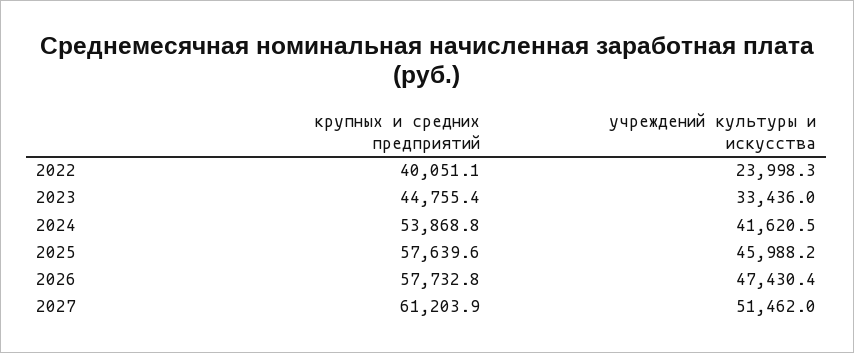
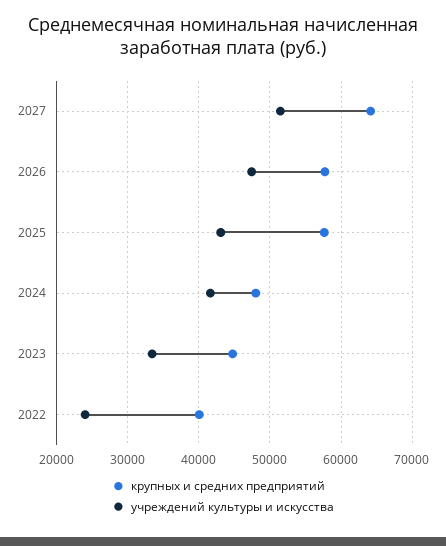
крупных и средних предприятий, 2024: 53868.8 -> 48000
учреждений культуры и искусства, 2025: 45988.2 -> 43000
крупных и средних предприятий, 2027: 61203.9 -> 64000

